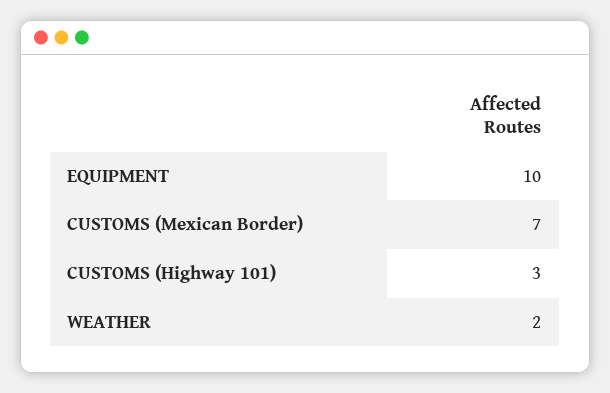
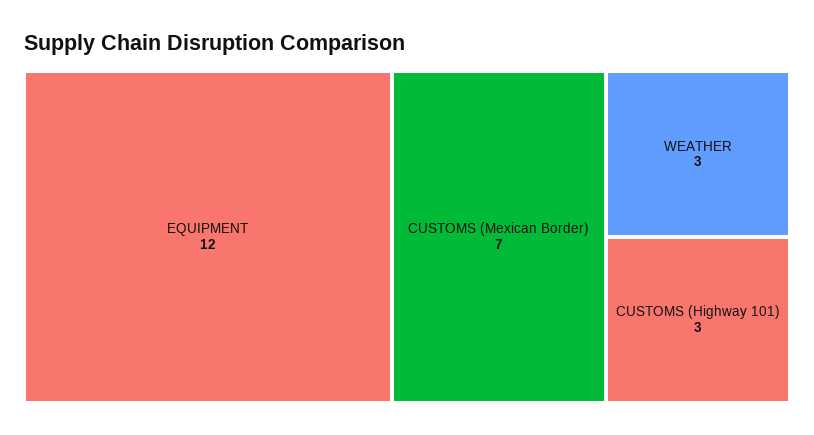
EQUIPMENT: 10 -> 12
WEATHER: 2 -> 3

